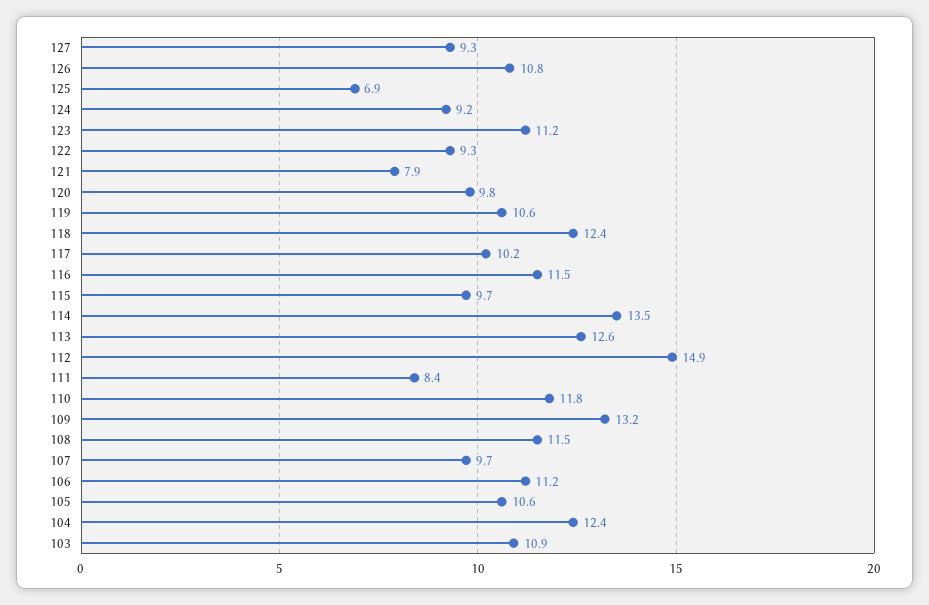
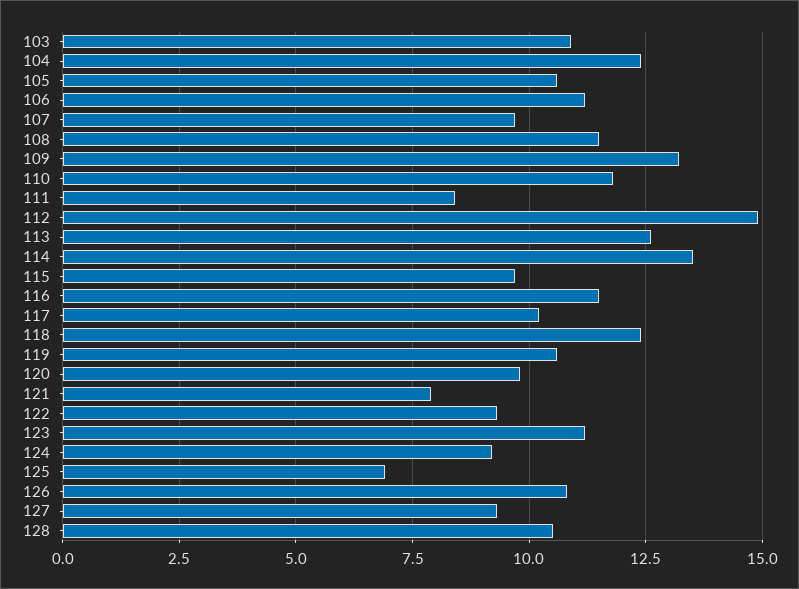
128: none -> 10.5

